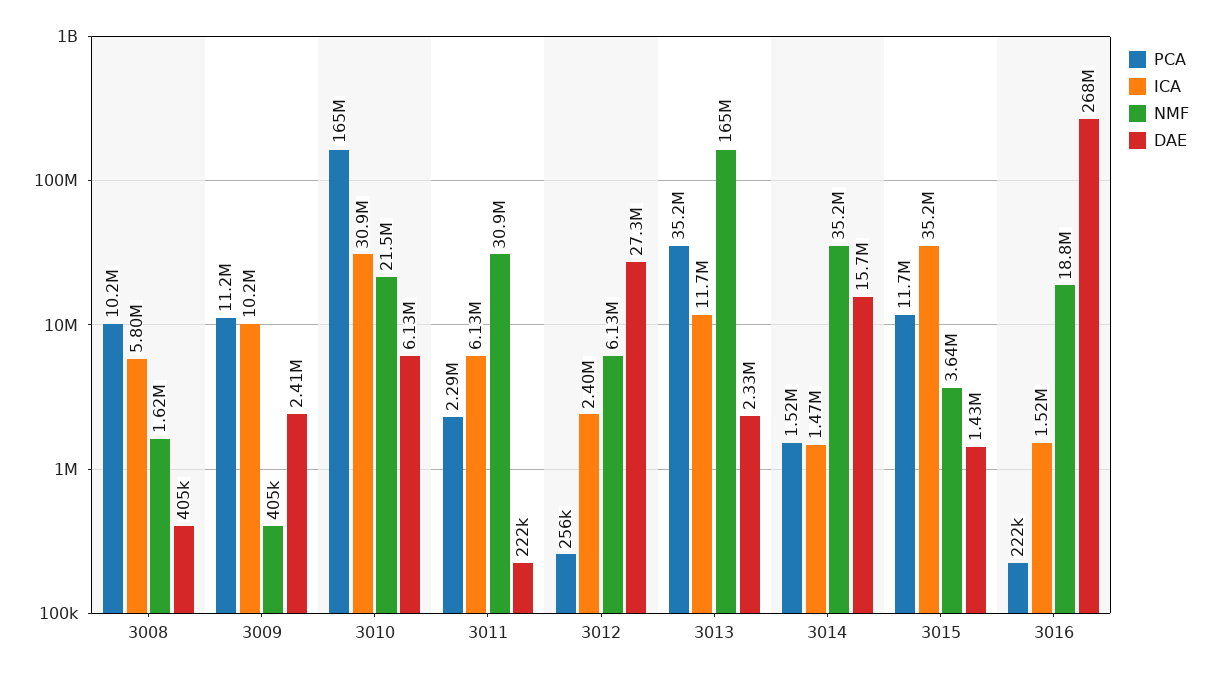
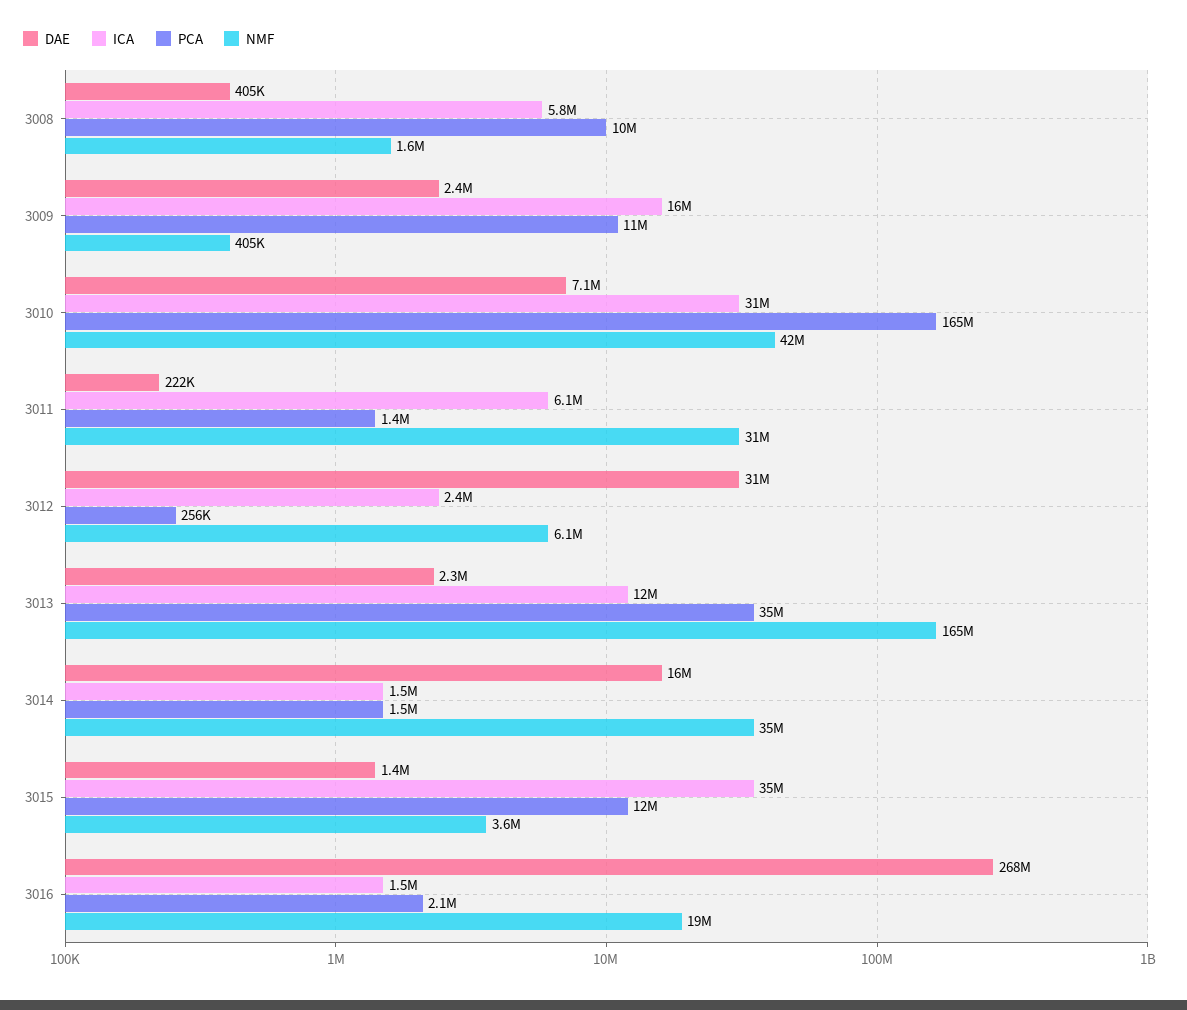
ICA, 3009: 10200000 -> 16000000
NMF, 3010: 21500000 -> 42000000
DAE, 3010: 6130000 -> 7100000
PCA, 3011: 2290000 -> 1400000
DAE, 3012: 27300000 -> 31000000
PCA, 3016: 222000 -> 2100000

